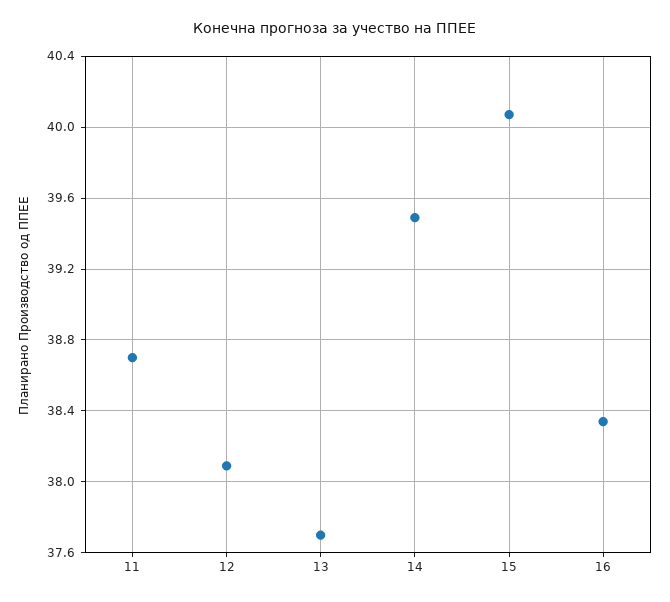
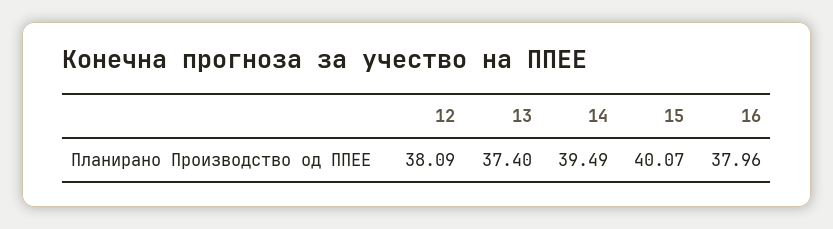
11: 38.7 -> none
13: 37.7 -> 37.4
16: 38.35 -> 37.96

